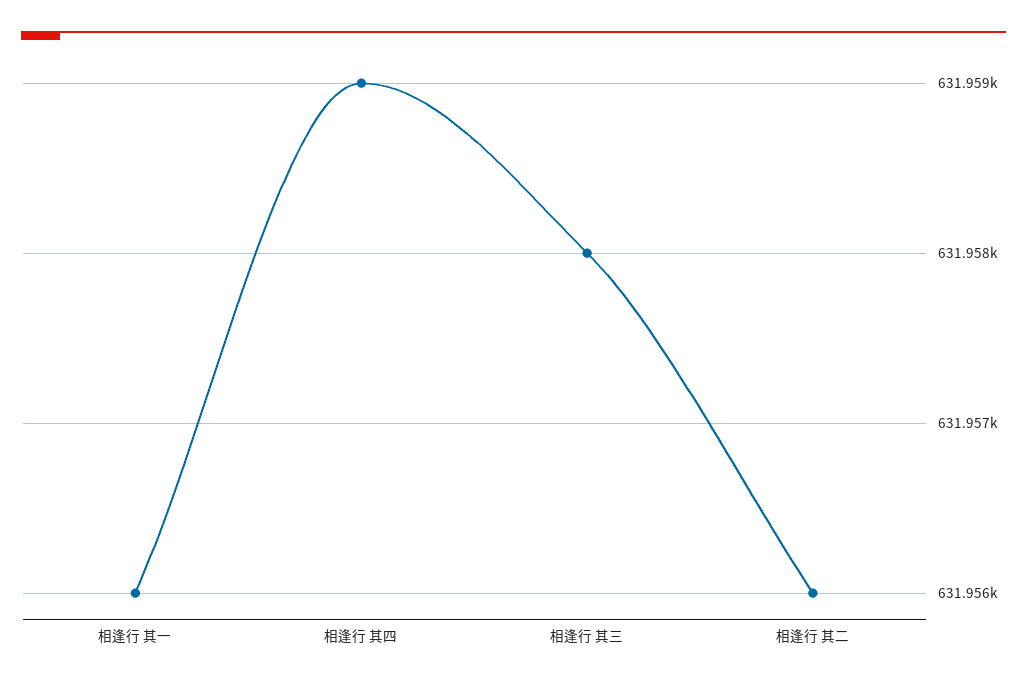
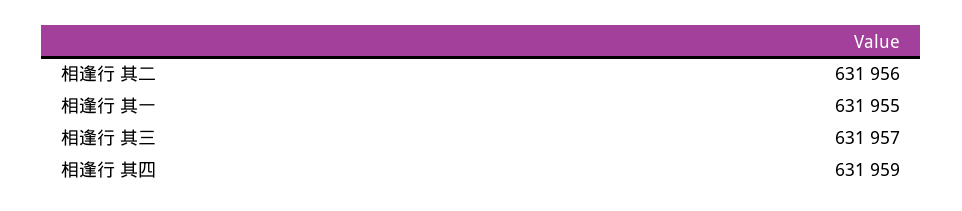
相逢行 其一: 631956 -> 631955
相逢行 其三: 631958 -> 631957

